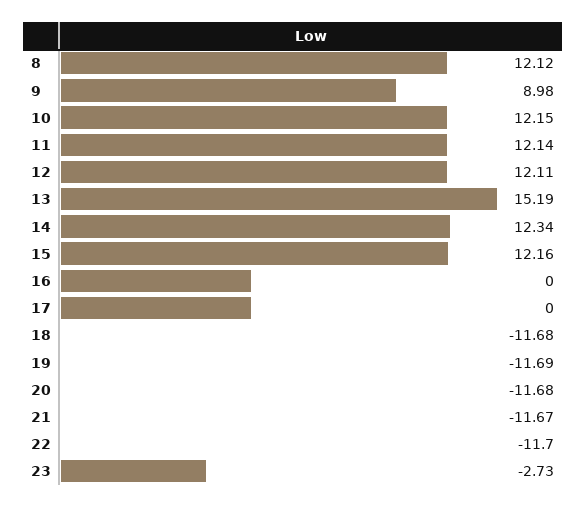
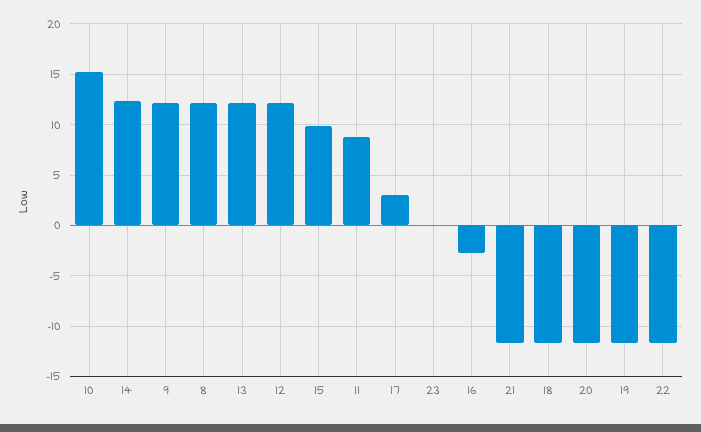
9: 8.98 -> 12
10: 12.15 -> 15
11: 12.14 -> 9
13: 15.19 -> 12
15: 12.16 -> 10
16: 0 -> -3
17: 0 -> 3
23: -2.73 -> 0

